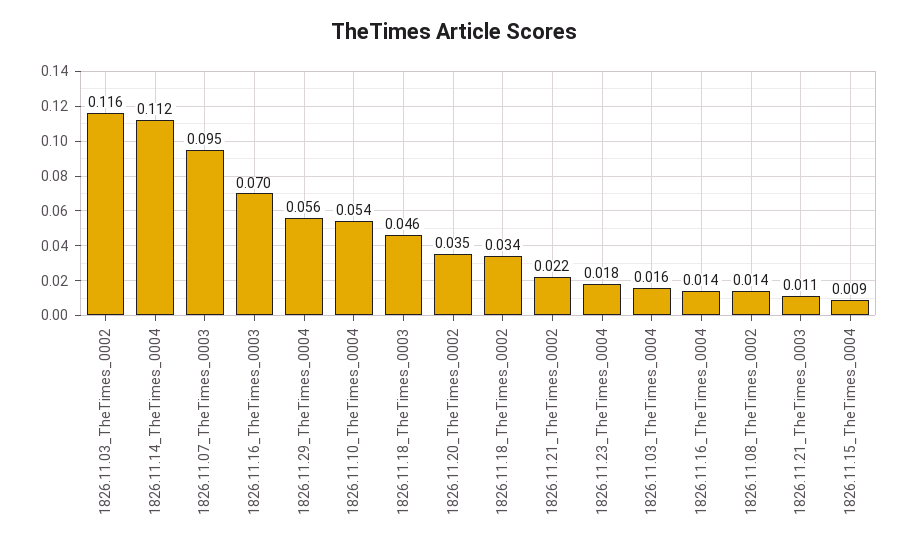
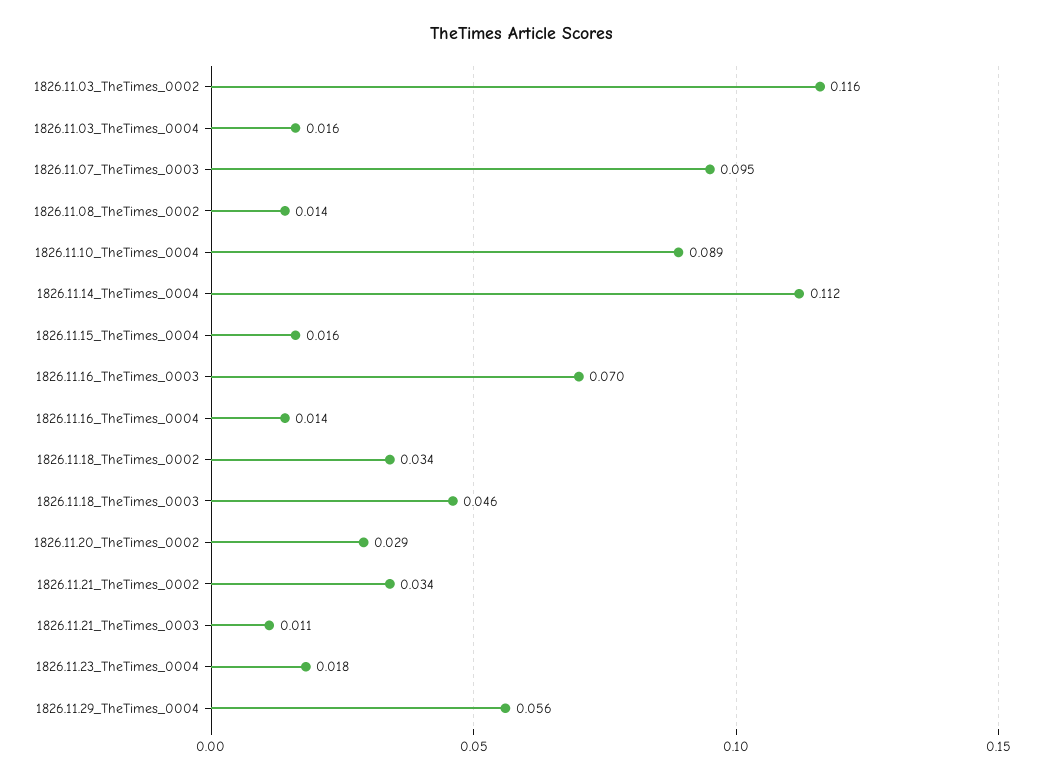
1826.11.10_TheTimes_0004: 0.054 -> 0.089
1826.11.20_TheTimes_0002: 0.035 -> 0.029
1826.11.21_TheTimes_0002: 0.022 -> 0.034
1826.11.15_TheTimes_0004: 0.009 -> 0.016

